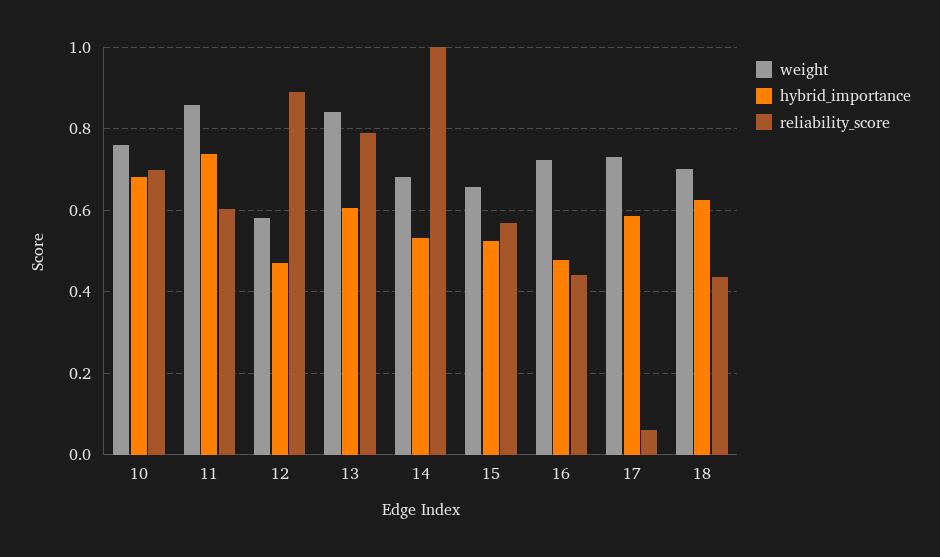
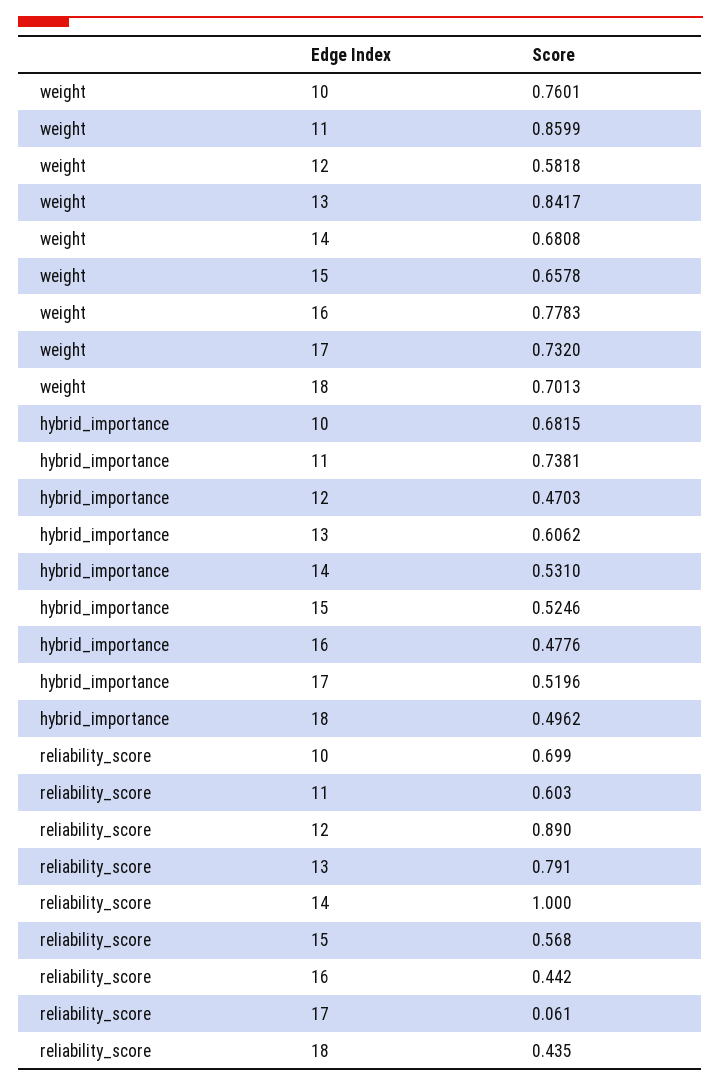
weight, 16: 0.72 -> 0.7783
hybrid_importance, 17: 0.58 -> 0.5196
hybrid_importance, 18: 0.62 -> 0.4962

